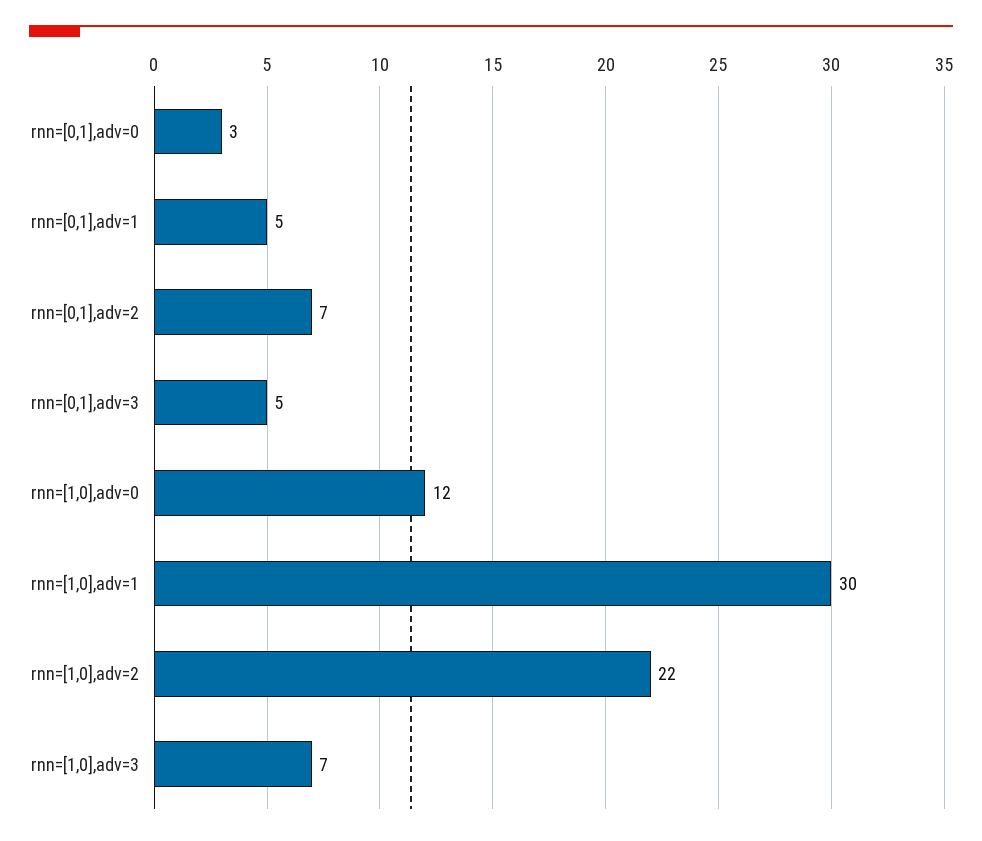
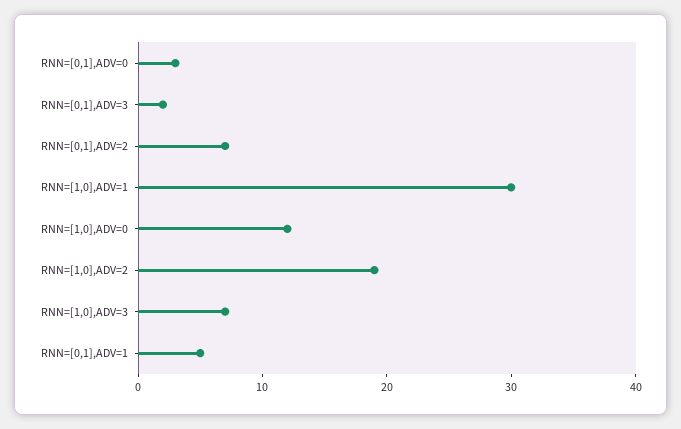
rnn=[0,1],adv=3: 5 -> 2
rnn=[1,0],adv=2: 22 -> 19

